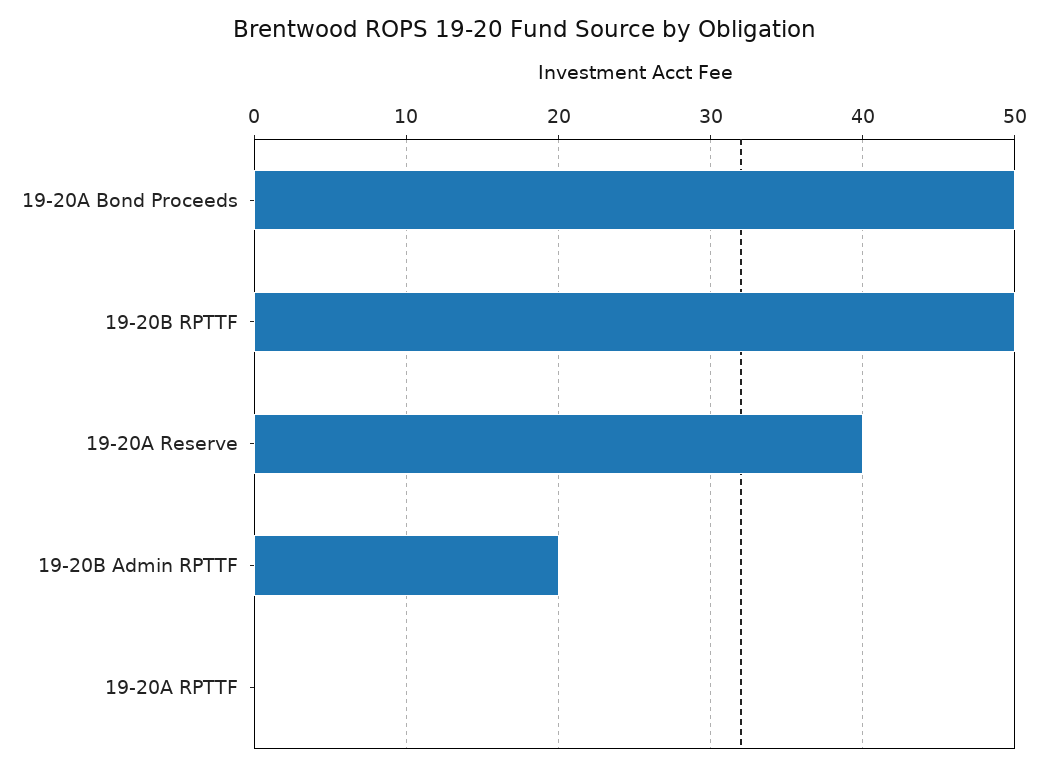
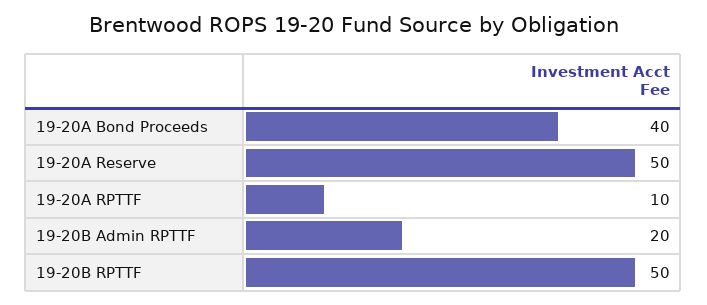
19-20A Bond Proceeds: 50 -> 40
19-20A Reserve: 40 -> 50
19-20A RPTTF: 0 -> 10

